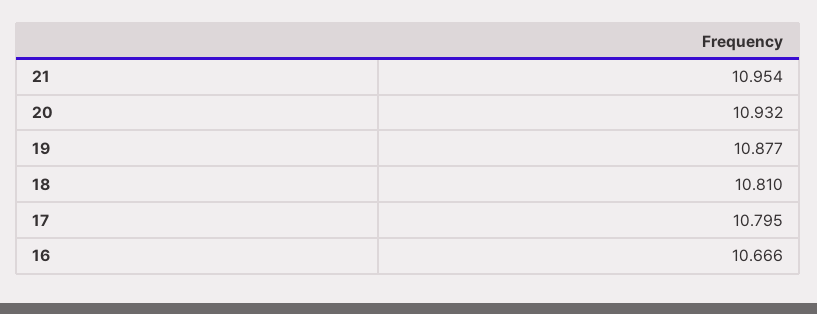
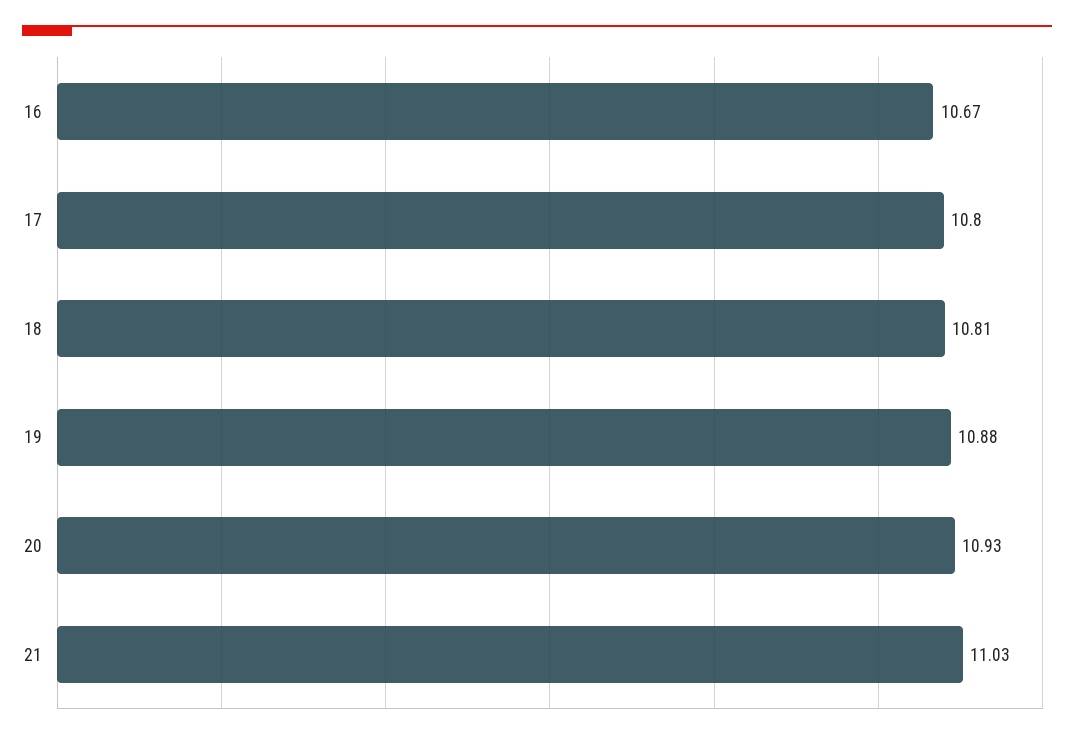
21: 10.954 -> 11.03

